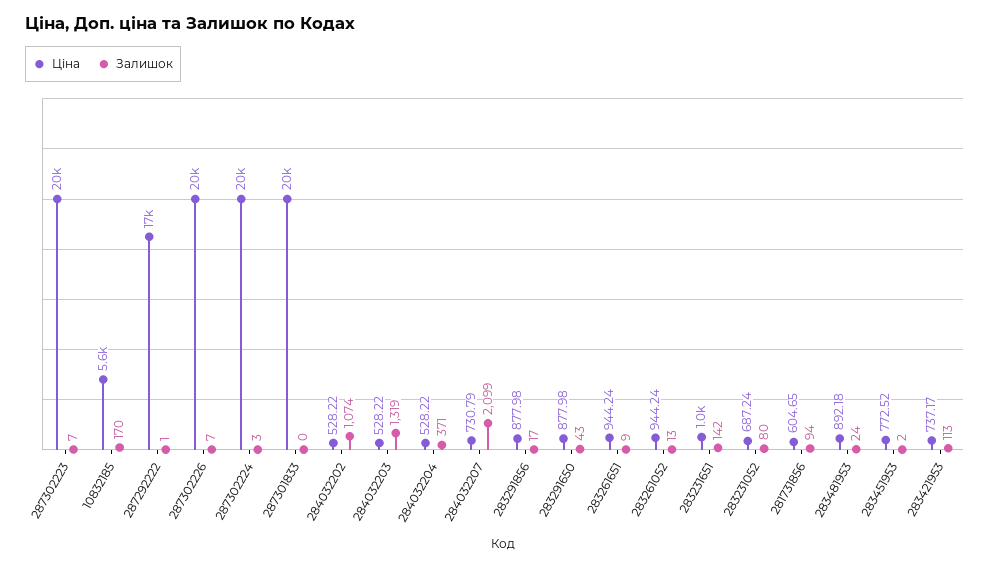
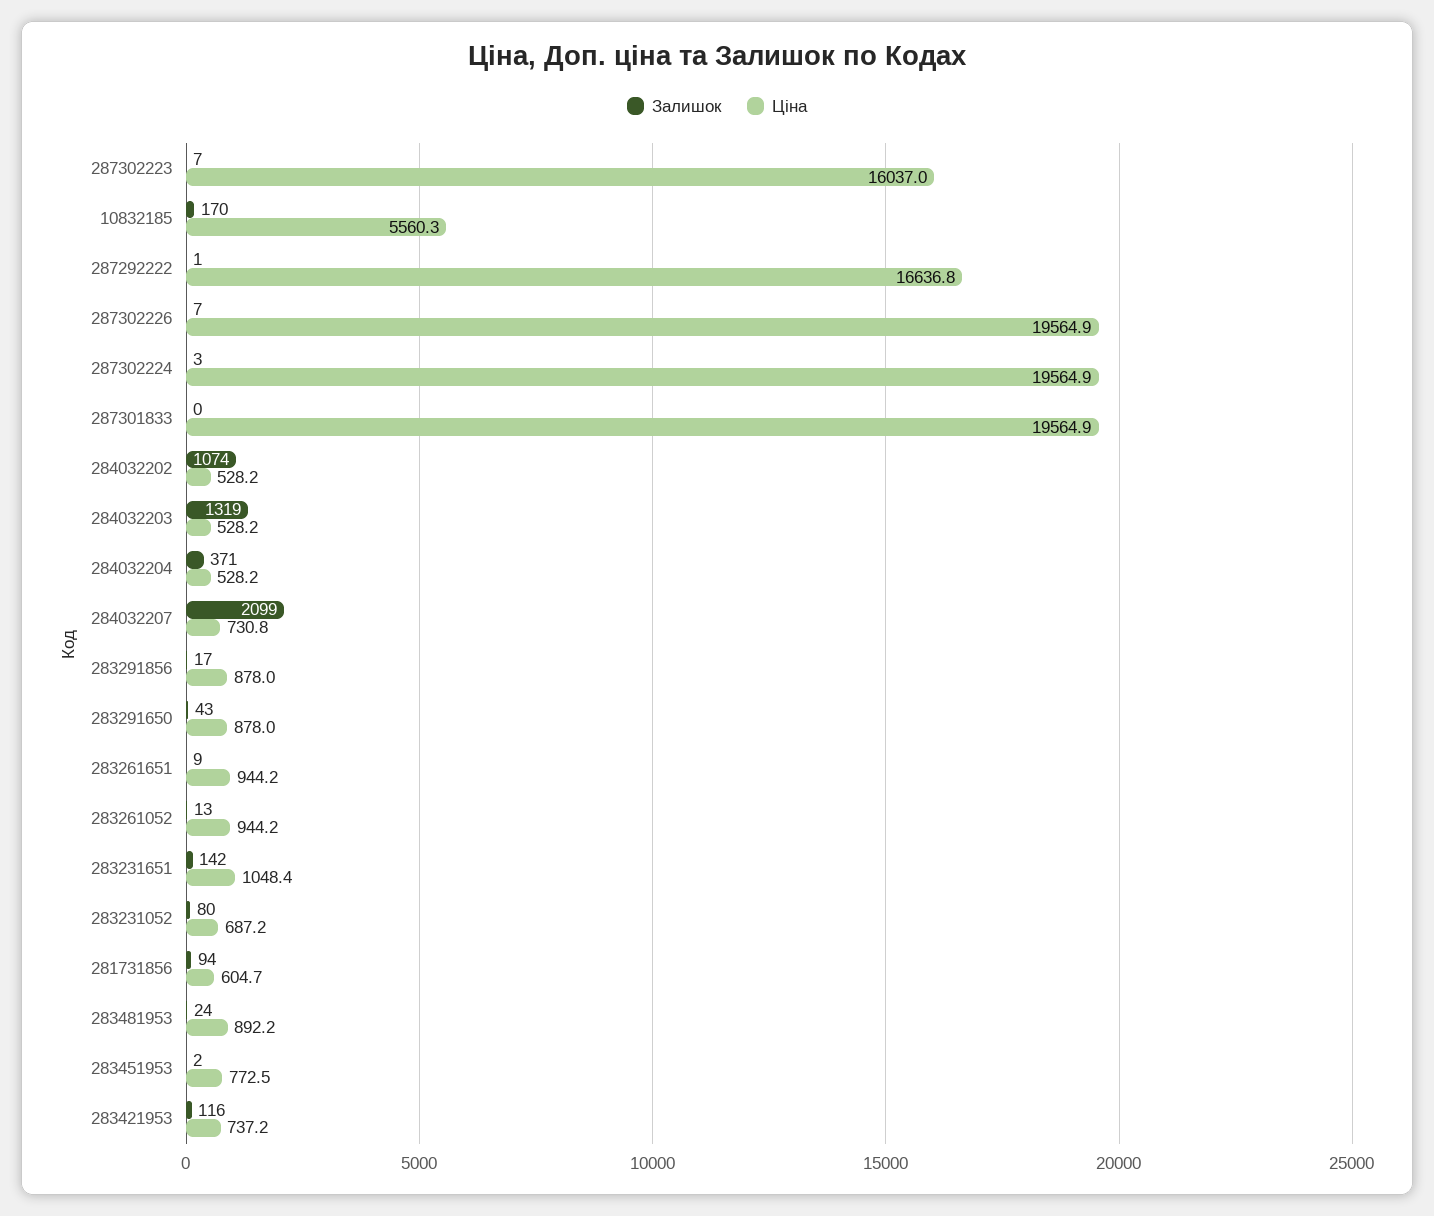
Ціна, 287302223: 20000 -> 16037
Залишок, 283421953: 113 -> 116

